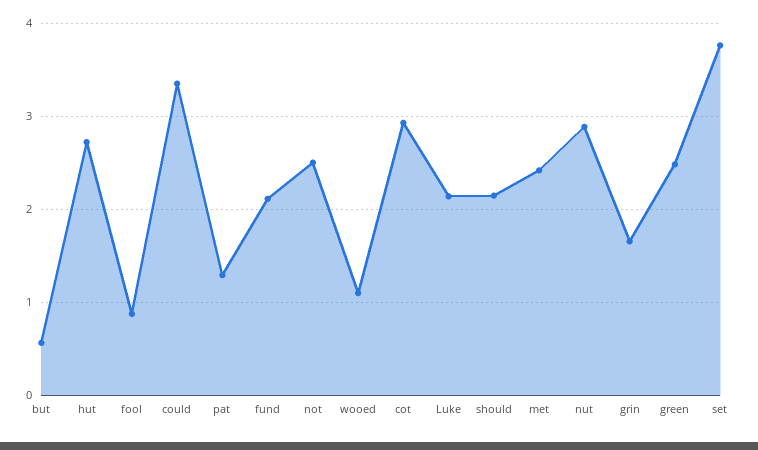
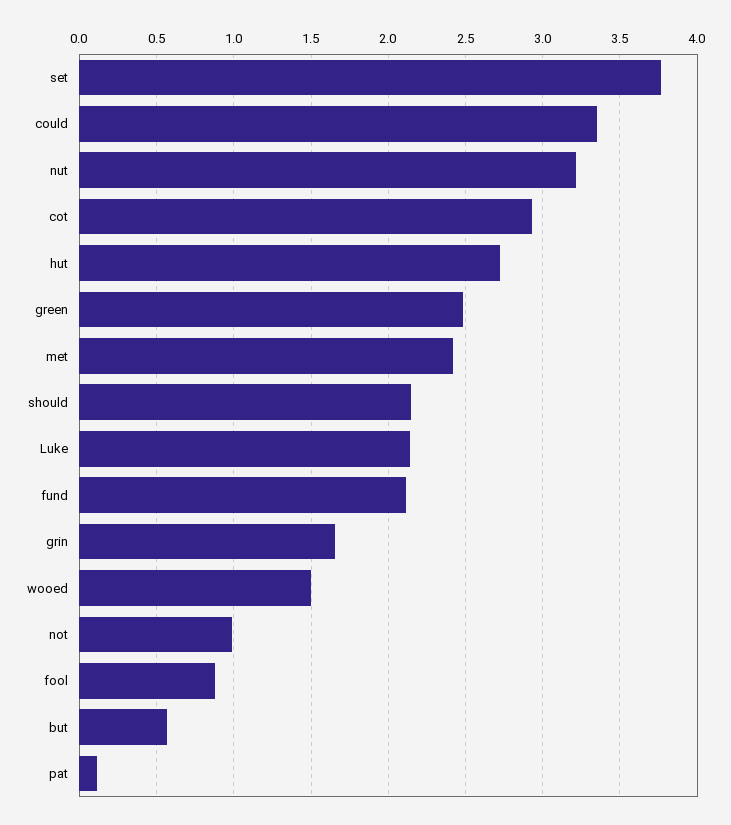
pat: 1.3 -> 0.1
not: 2.5 -> 1
wooed: 1.1 -> 1.5
nut: 2.9 -> 3.2

